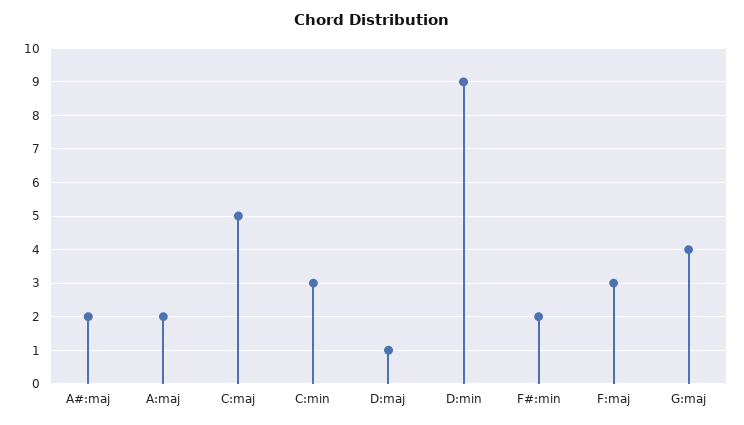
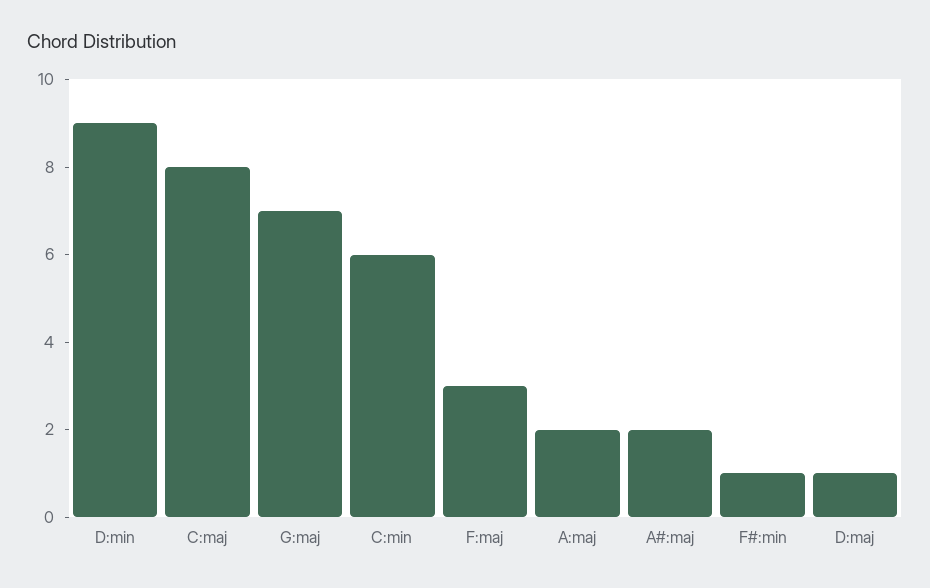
C:maj: 5 -> 8
C:min: 3 -> 6
F#:min: 2 -> 1
G:maj: 4 -> 7

